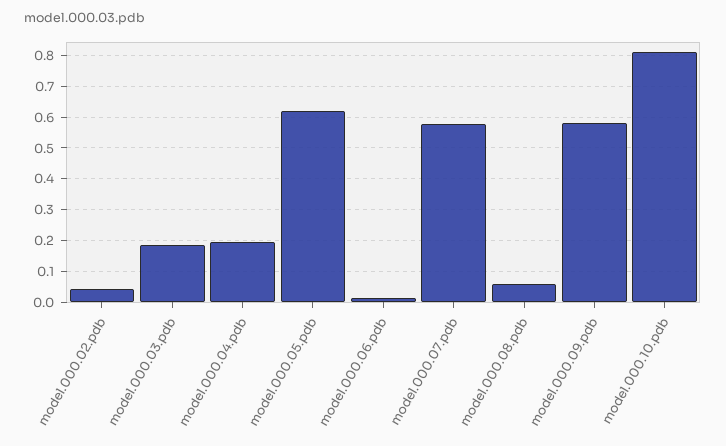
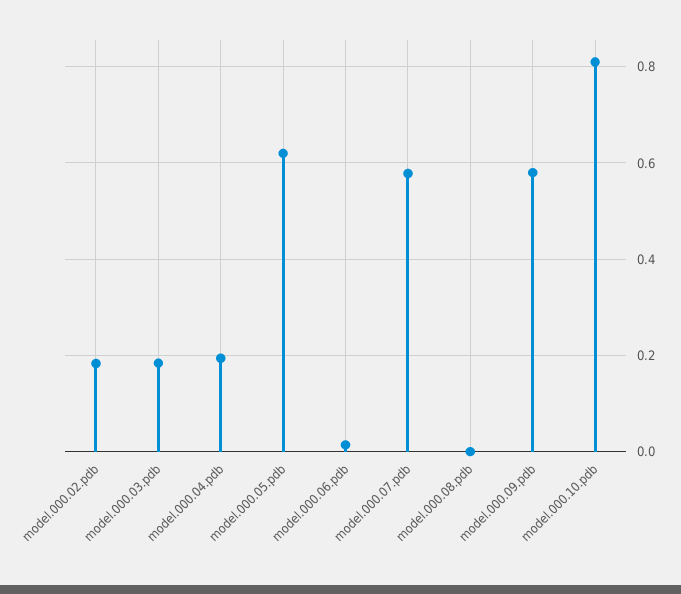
model.000.02.pdb: 0.04 -> 0.18
model.000.08.pdb: 0.06 -> 0

